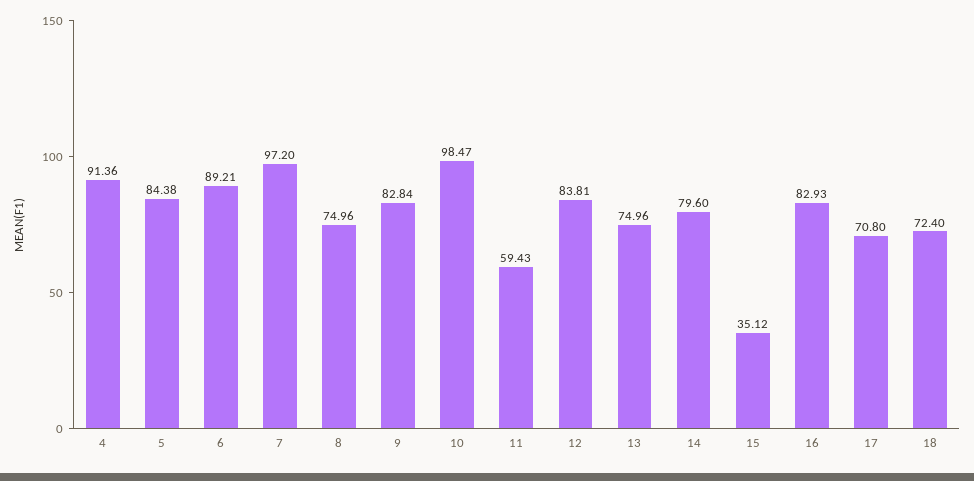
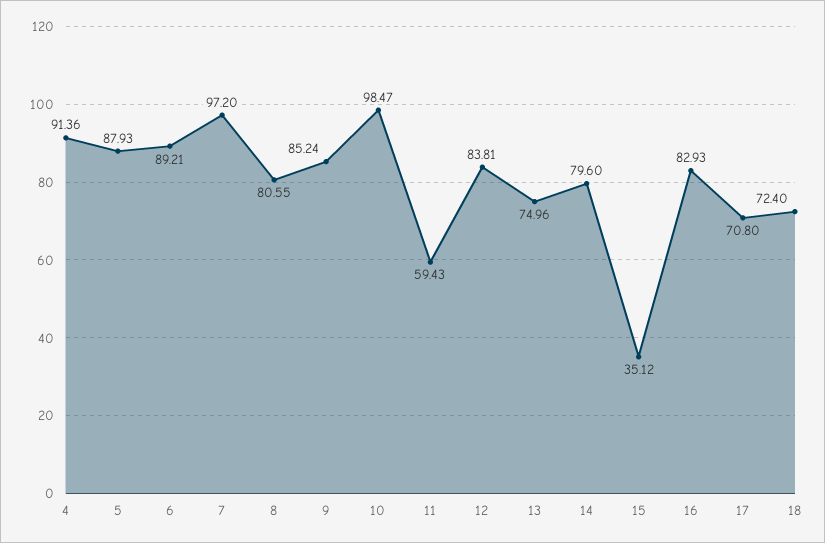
5: 84.38 -> 87.93
8: 74.96 -> 80.55
9: 82.84 -> 85.24

